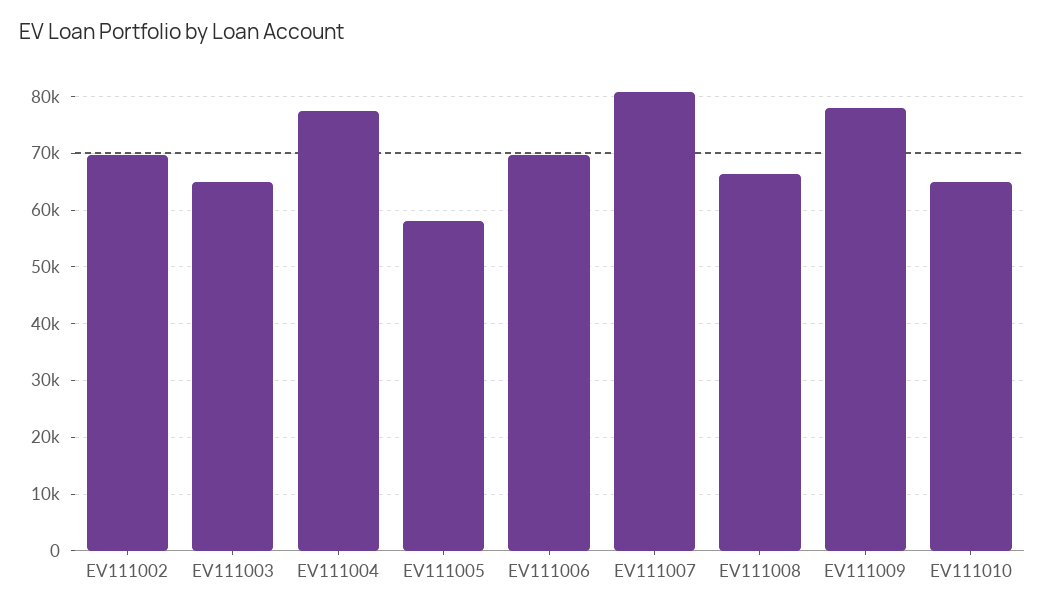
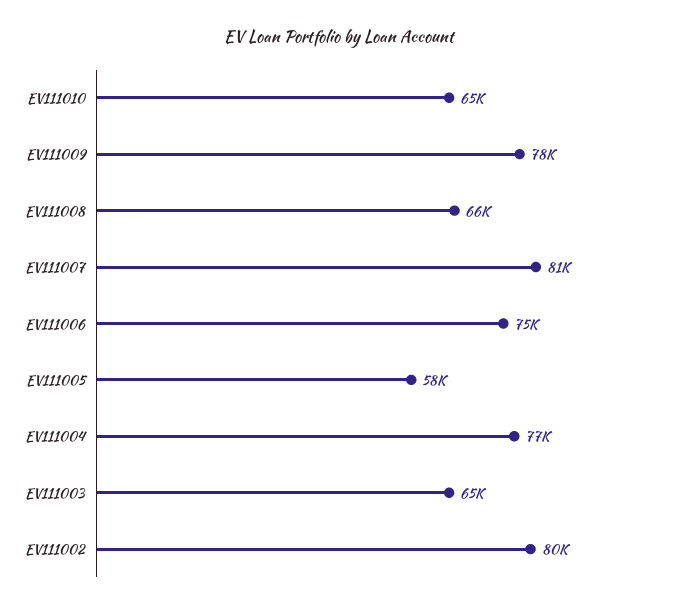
EV111002: 70000 -> 80000
EV111006: 70000 -> 75000

